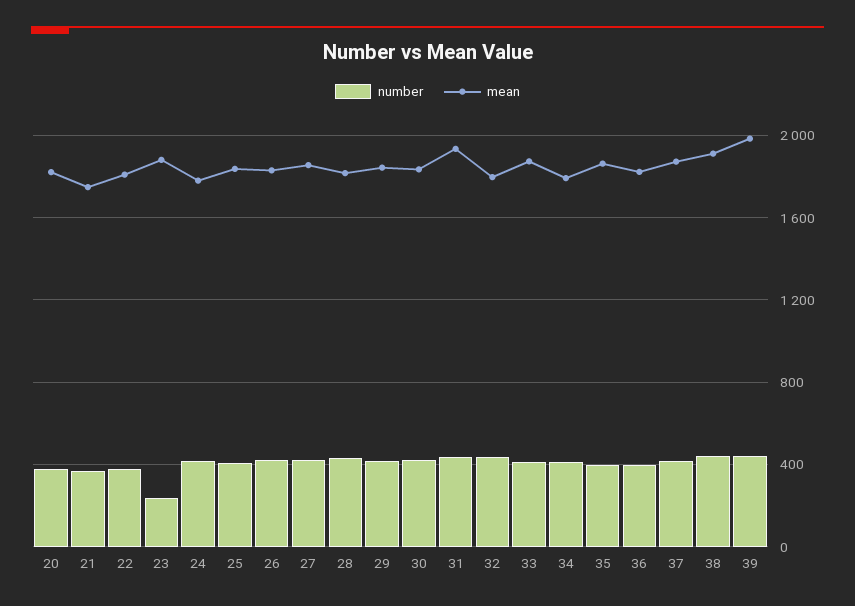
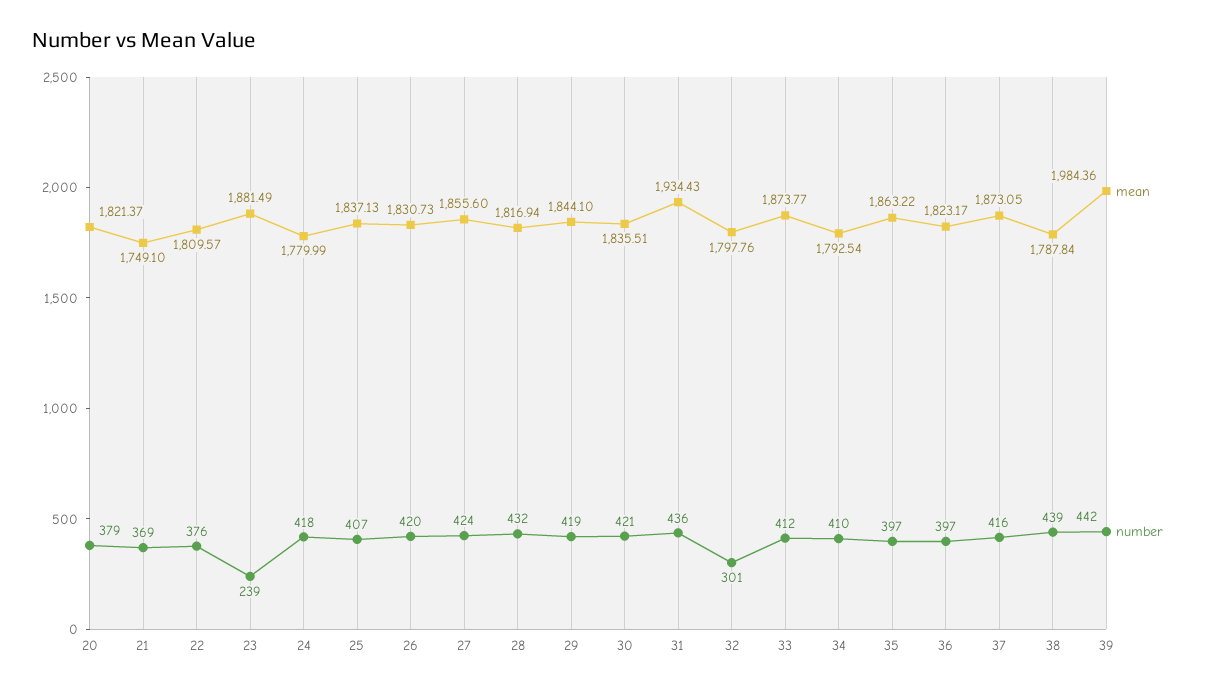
number, 32: 450 -> 301
mean, 38: 1900 -> 1787.84

